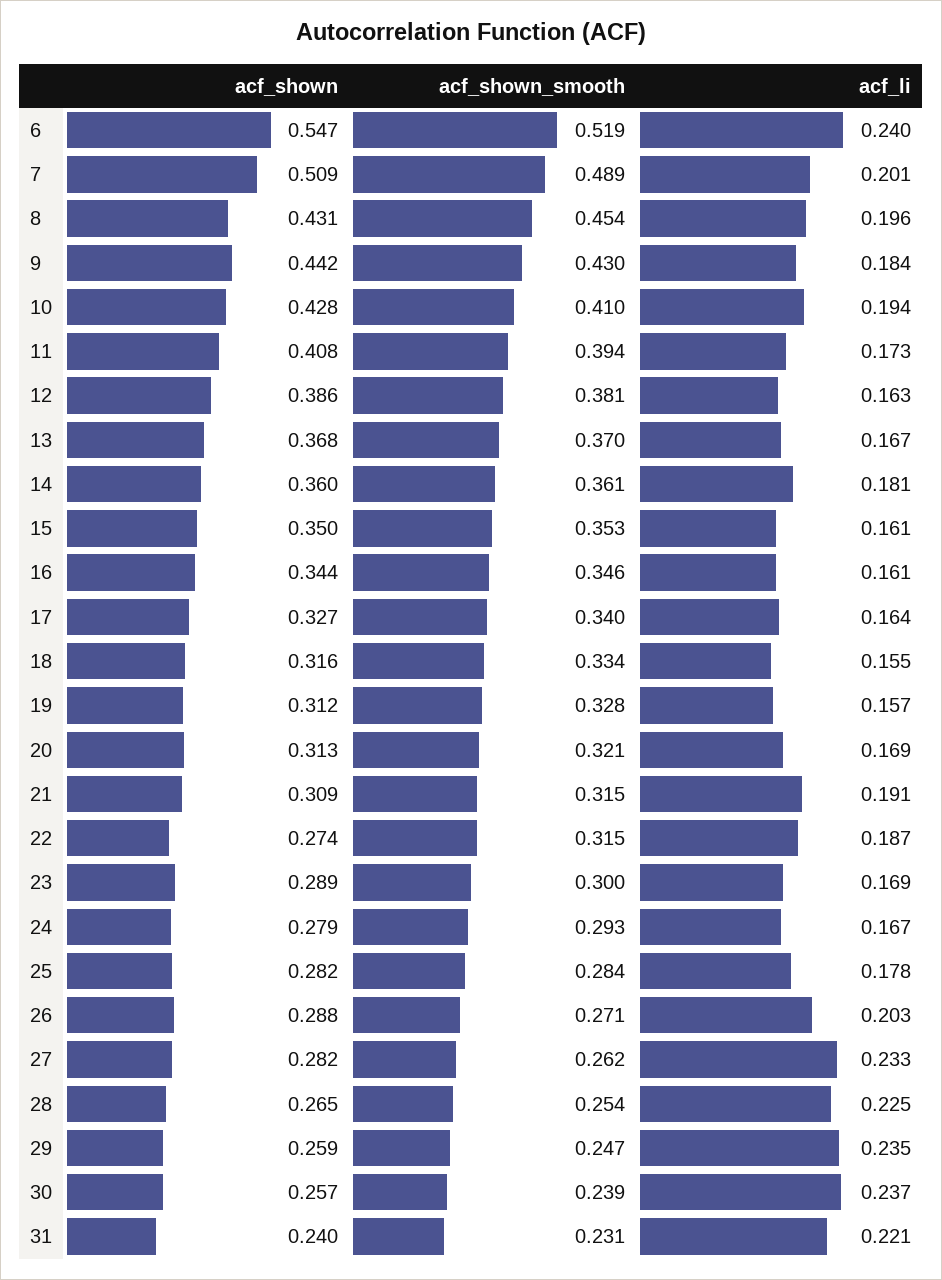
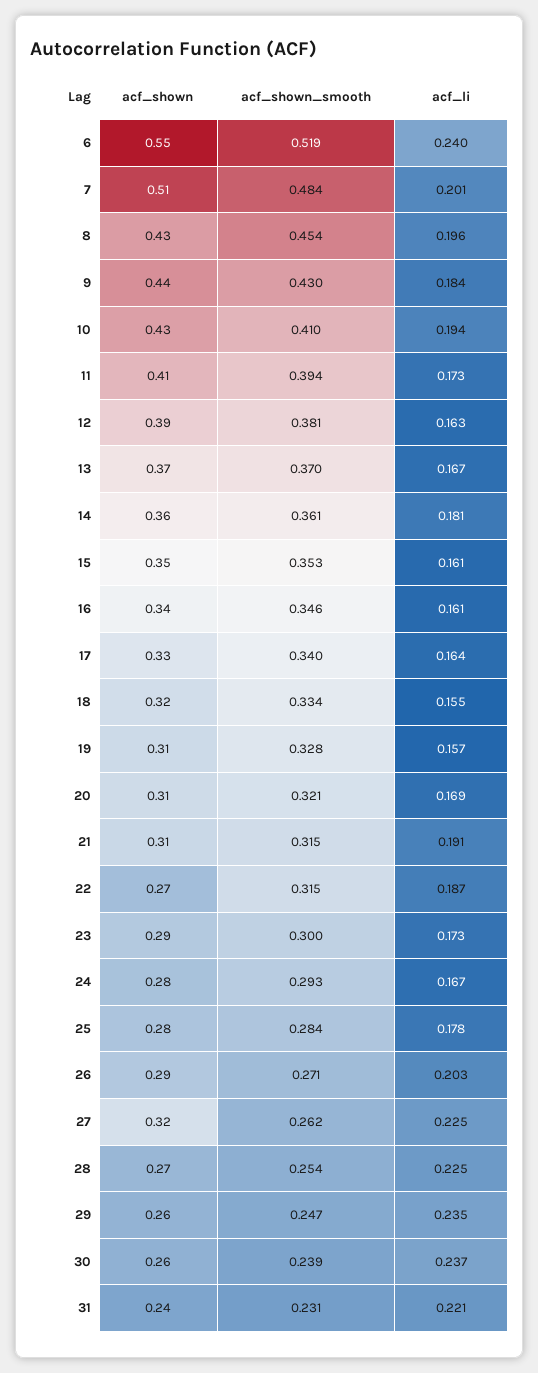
acf_shown_smooth, 7: 0.489 -> 0.484
acf_li, 23: 0.169 -> 0.173
acf_shown, 27: 0.282 -> 0.32
acf_li, 27: 0.233 -> 0.225

